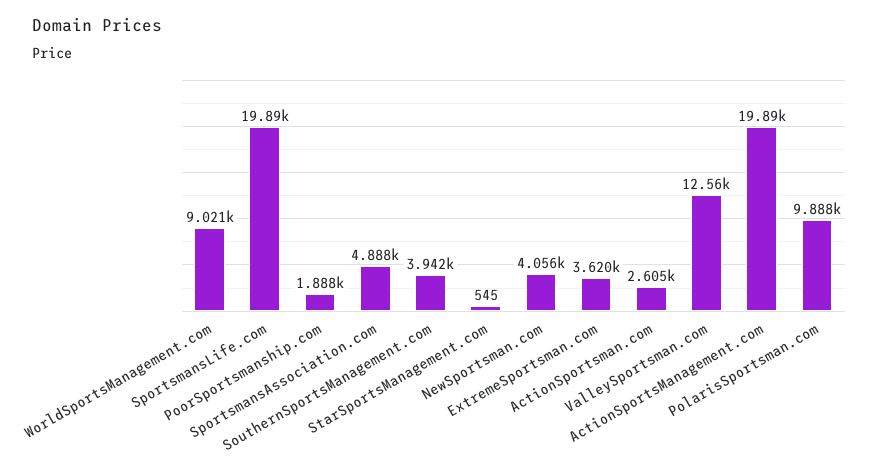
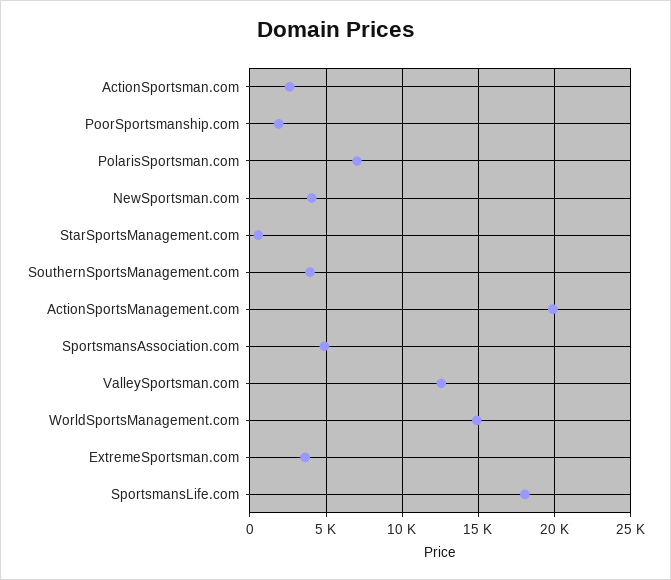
WorldSportsManagement.com: 9021 -> 15000
SportsmansLife.com: 19890 -> 18000
PolarisSportsman.com: 9888 -> 7000

